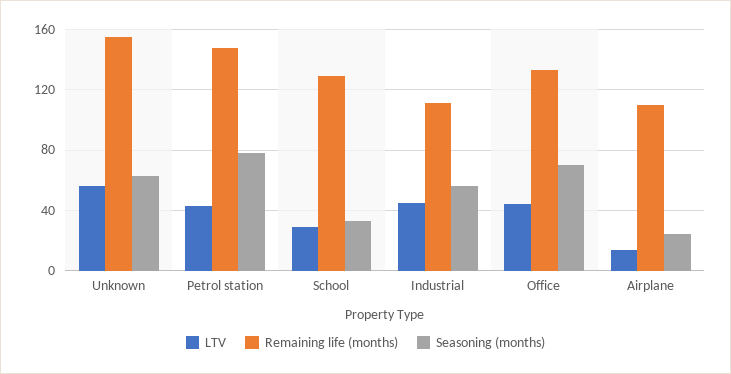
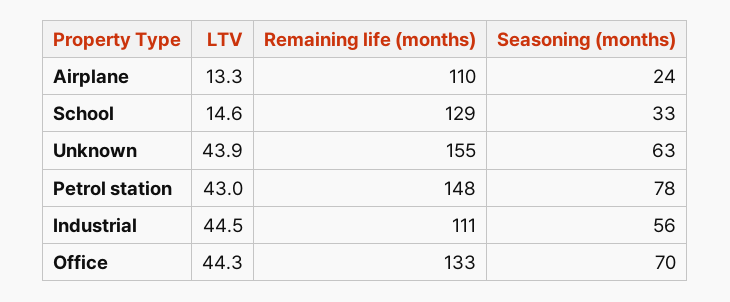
LTV, Unknown: 55 -> 43.9
LTV, School: 30 -> 14.6

